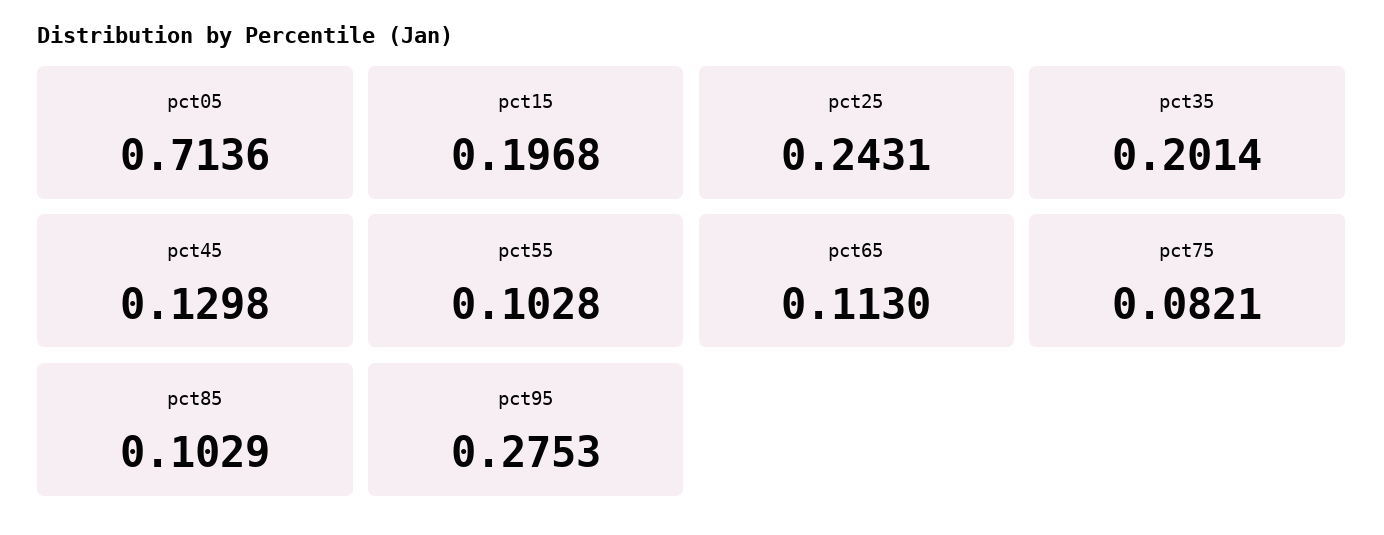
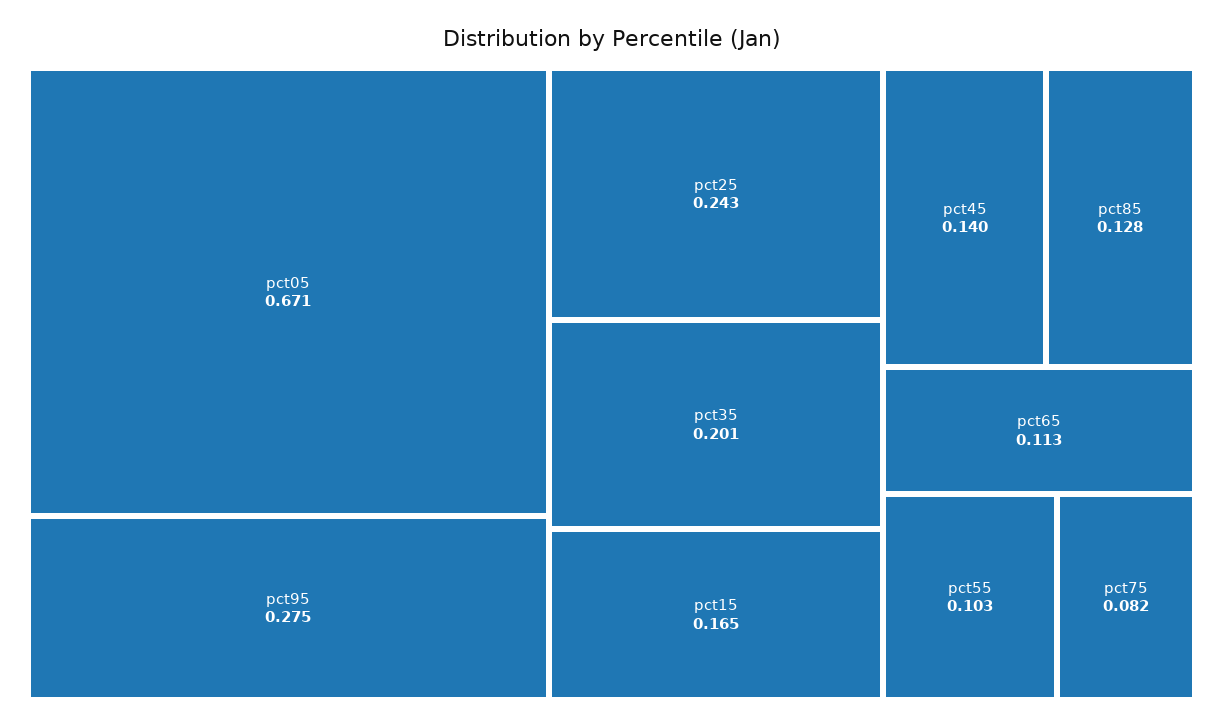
pct05: 0.7136 -> 0.671
pct15: 0.1968 -> 0.165
pct45: 0.1298 -> 0.14
pct85: 0.1029 -> 0.128

